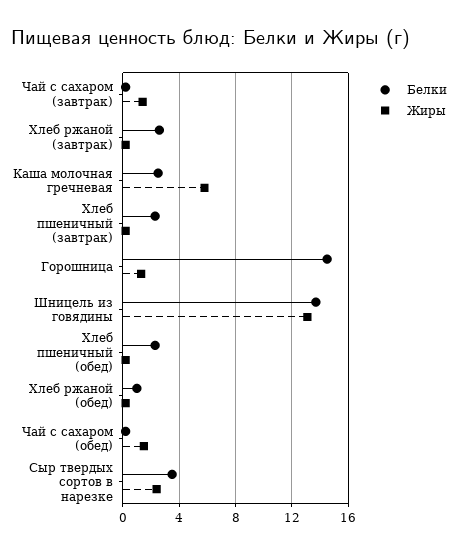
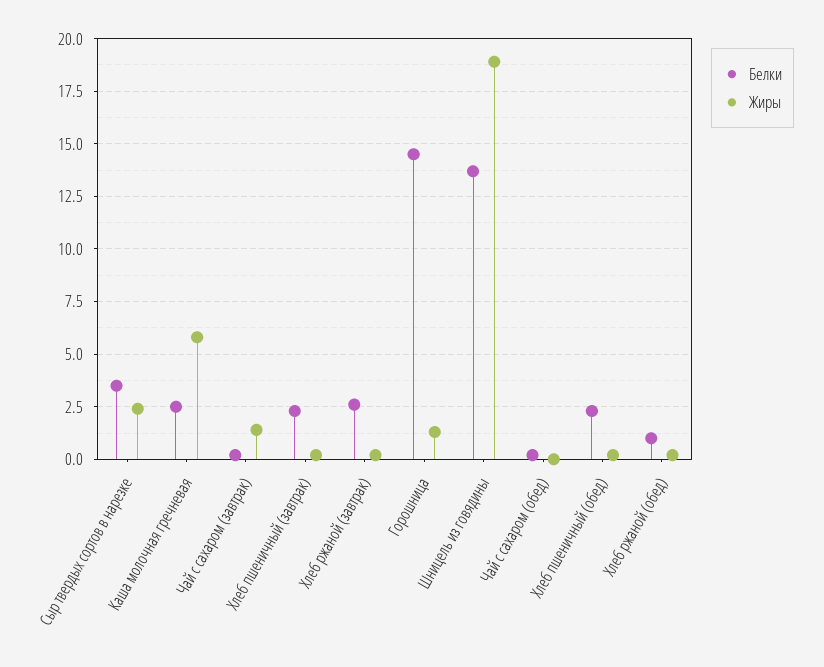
Жиры, Шницель из говядины: 13 -> 19
Жиры, Чай с сахаром (обед): 1.5 -> 0

